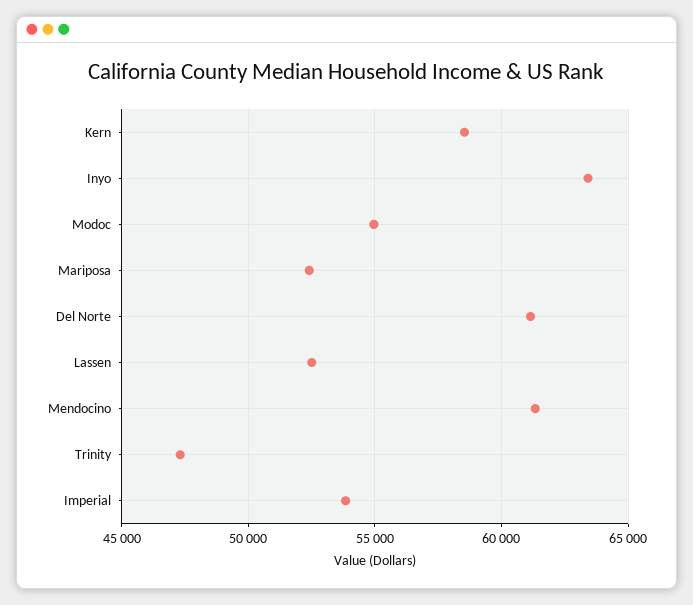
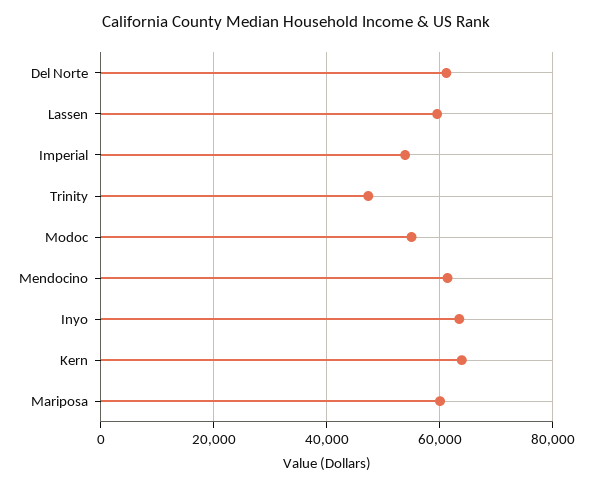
Kern: 58500 -> 64000
Mariposa: 52500 -> 60000
Lassen: 52500 -> 60000

